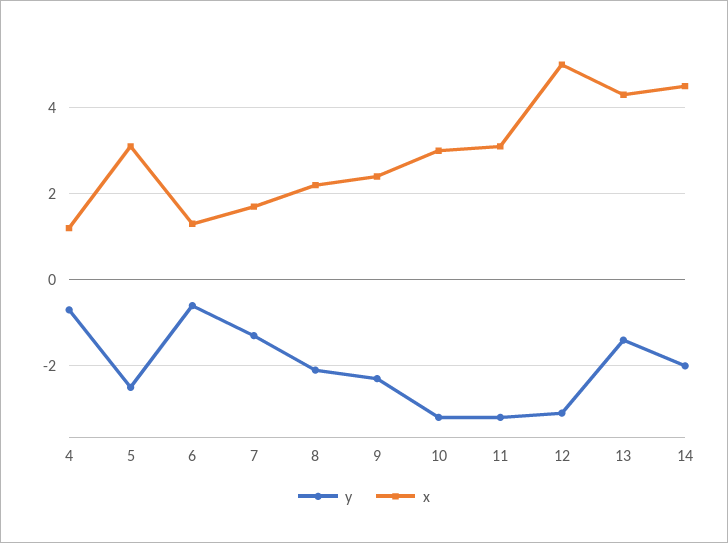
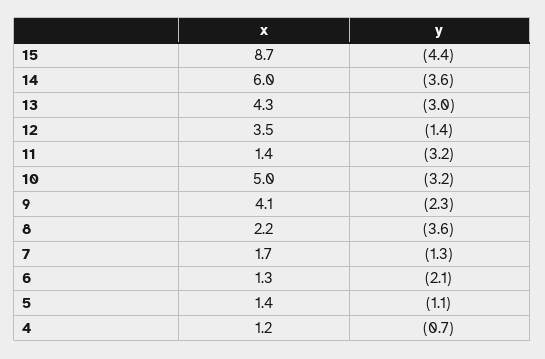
y, 5: -2.5 -> -1.1
x, 5: 3 -> 1.4
y, 6: -0.5 -> -2.1
y, 8: -2 -> -3.6
x, 9: 2.5 -> 4.1
x, 10: 3 -> 5
x, 11: 3 -> 1.4
y, 12: -3 -> -1.4
x, 12: 5 -> 3.5
y, 13: -1.5 -> -3
y, 14: -2 -> -3.6
x, 14: 4.5 -> 6
x, 15: none -> 8.7
y, 15: none -> -4.4

